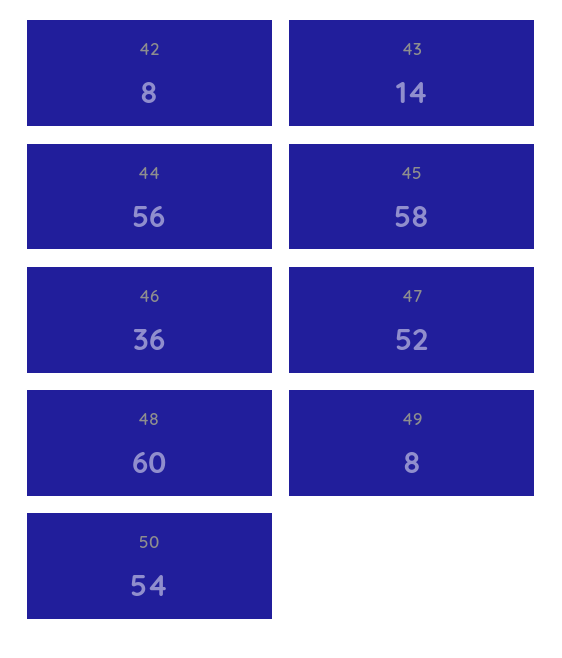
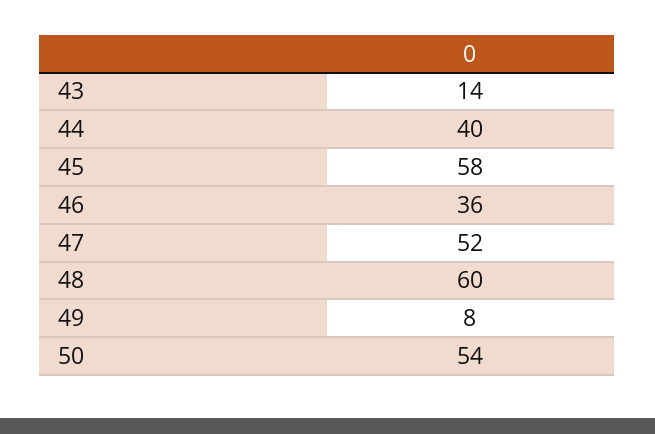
42: 8 -> none
44: 56 -> 40

